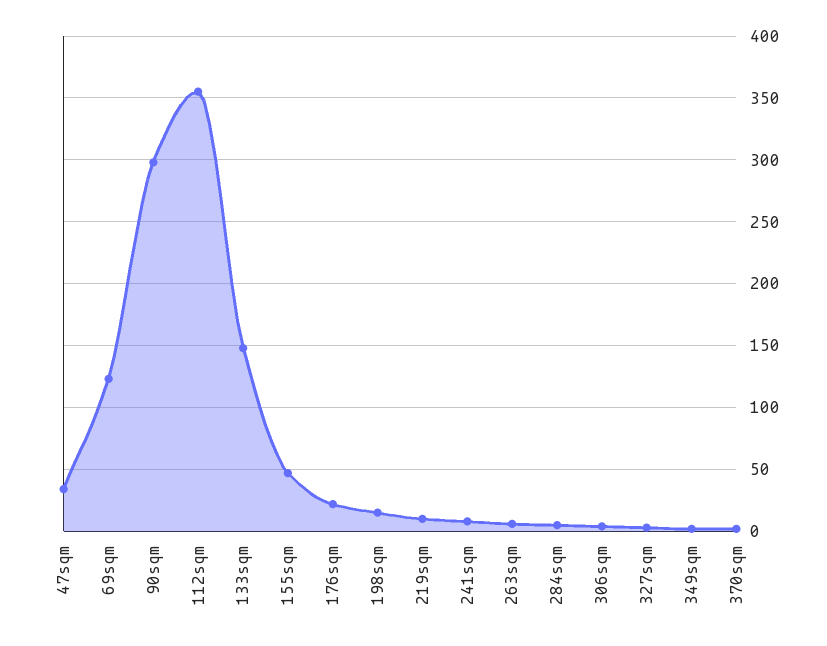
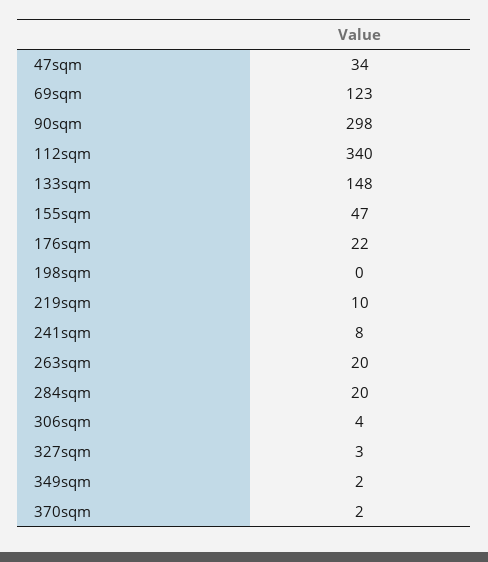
112sqm: 355 -> 340
198sqm: 15 -> 0
263sqm: 5 -> 20
284sqm: 5 -> 20

